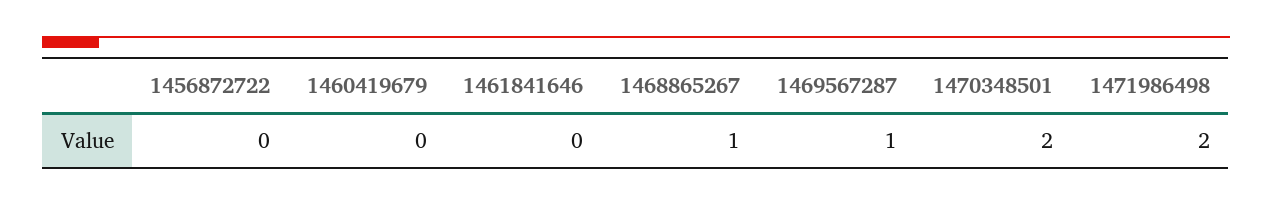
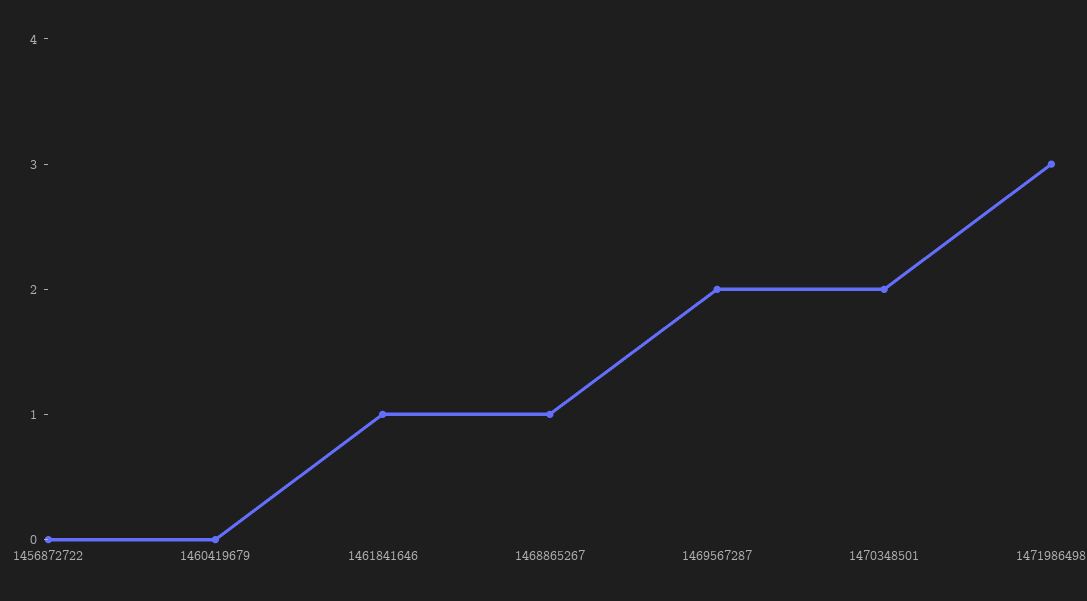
1461841646: 0 -> 1
1469567287: 1 -> 2
1471986498: 2 -> 3

